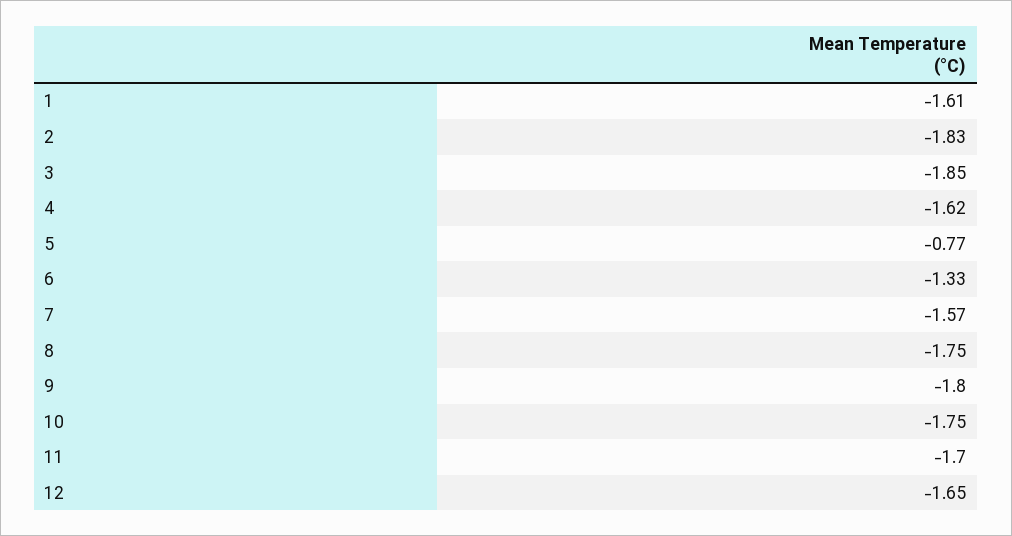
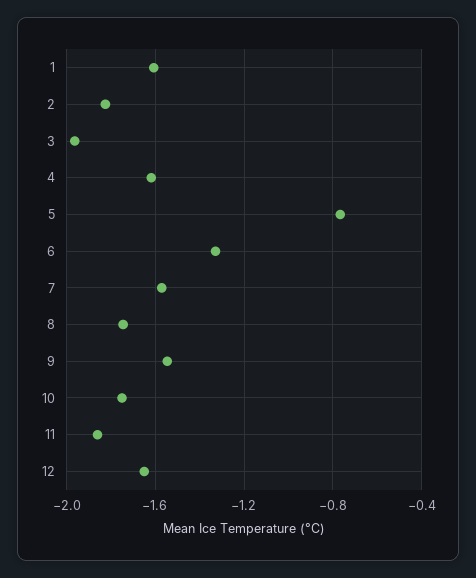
3: -1.85 -> -1.95
9: -1.8 -> -1.55
11: -1.7 -> -1.85

